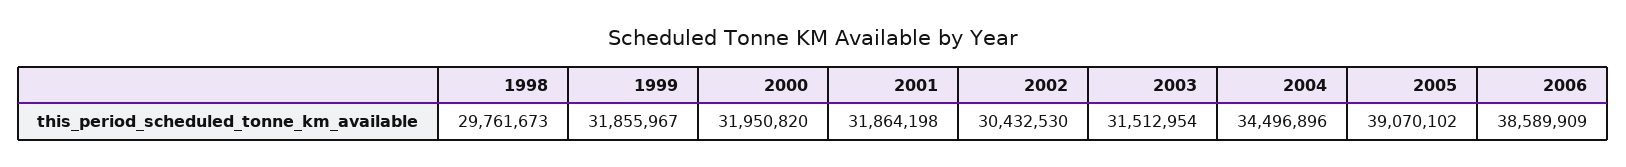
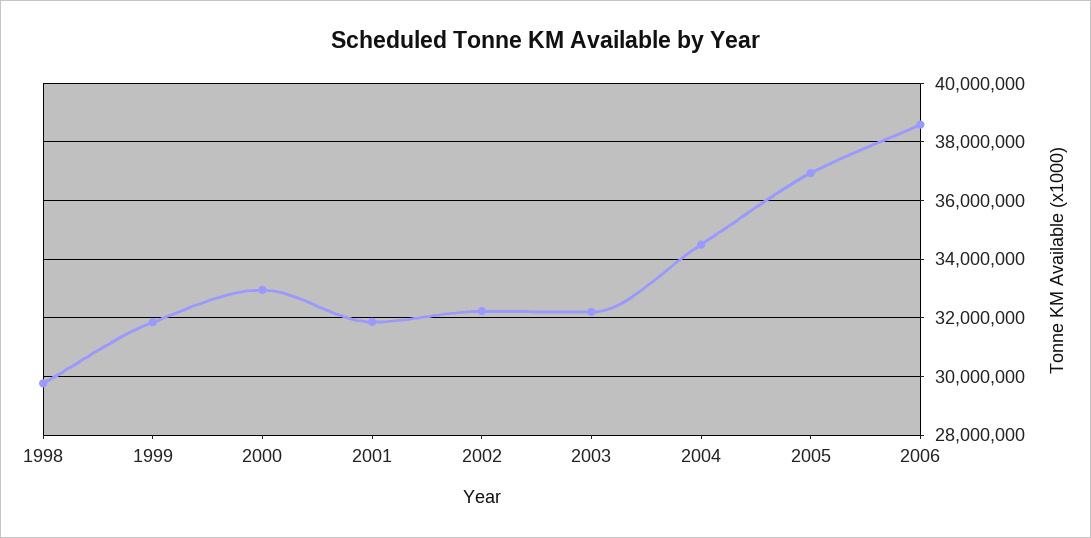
2000: 31950820 -> 33000000
2002: 30432530 -> 32250000
2003: 31512954 -> 32250000
2005: 39070102 -> 37000000

